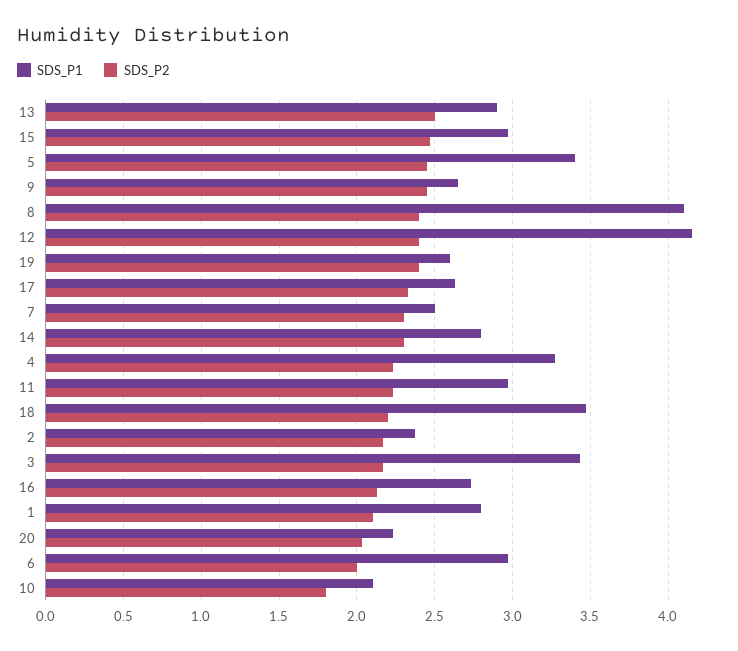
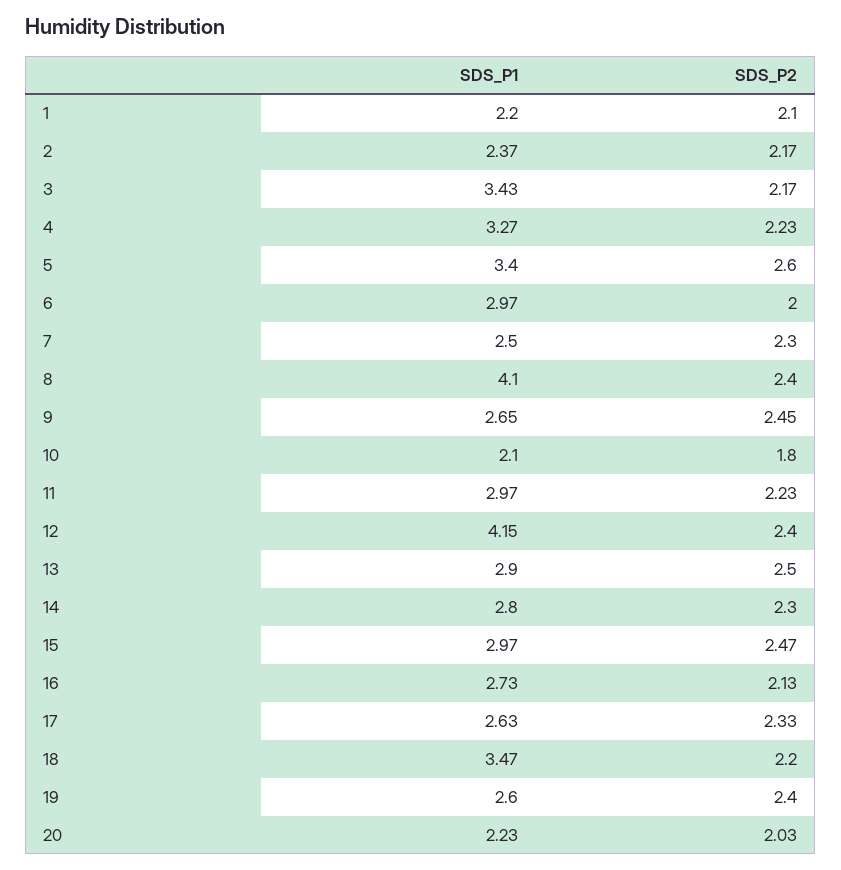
SDS_P2, 5: 2.45 -> 2.6
SDS_P1, 1: 2.8 -> 2.2

